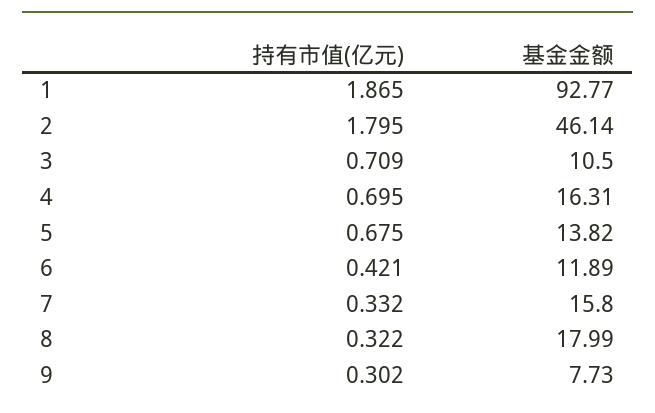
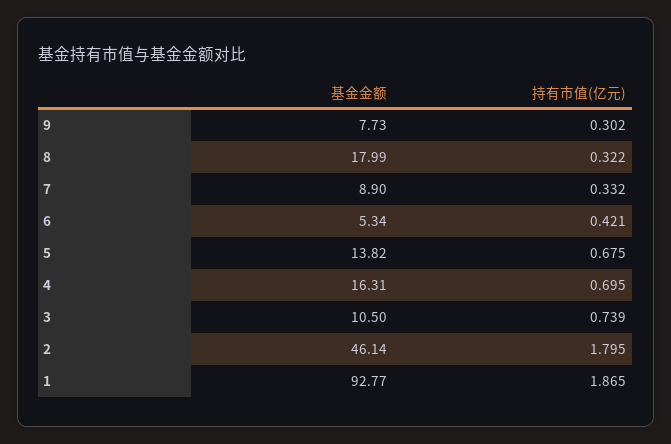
持有市值(亿元), 3: 0.709 -> 0.739
基金金额, 6: 11.89 -> 5.34
基金金额, 7: 15.8 -> 8.9

